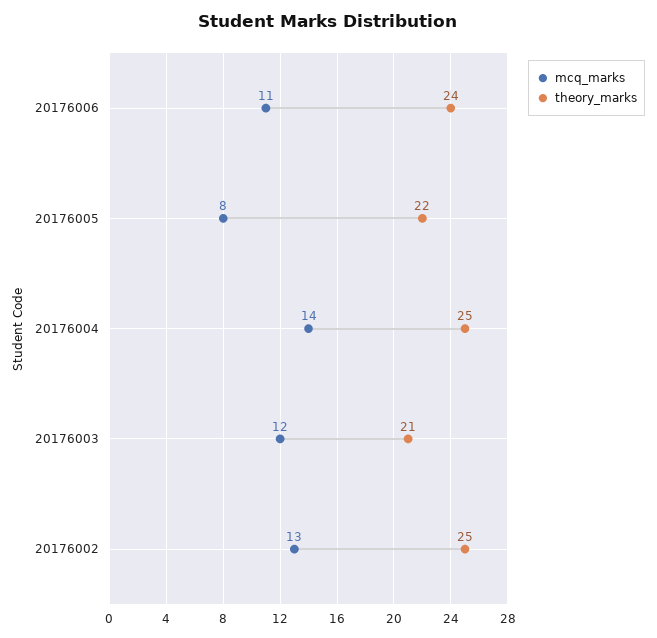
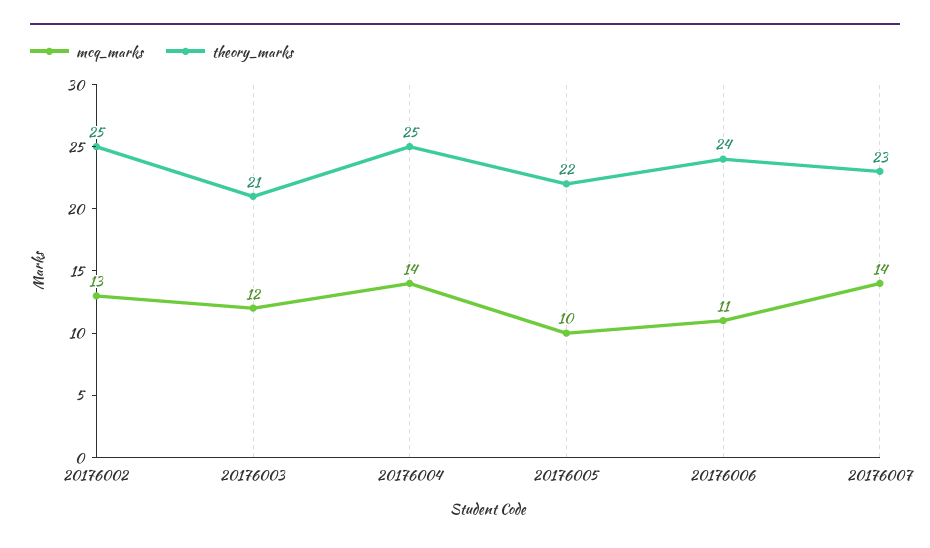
mcq_marks, 20176005: 8 -> 10
mcq_marks, 20176007: none -> 14
theory_marks, 20176007: none -> 23

